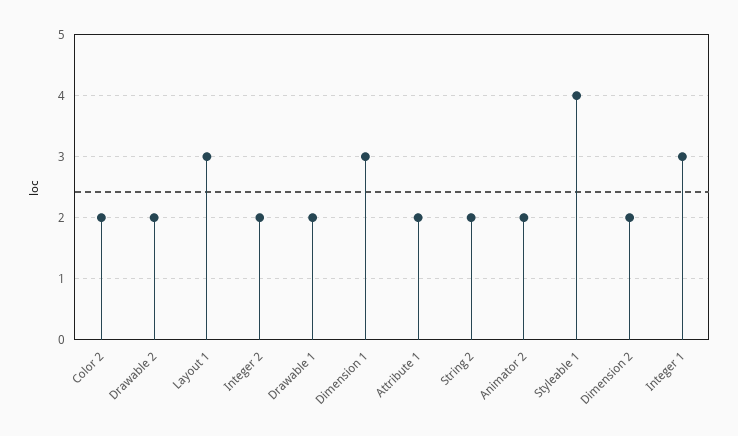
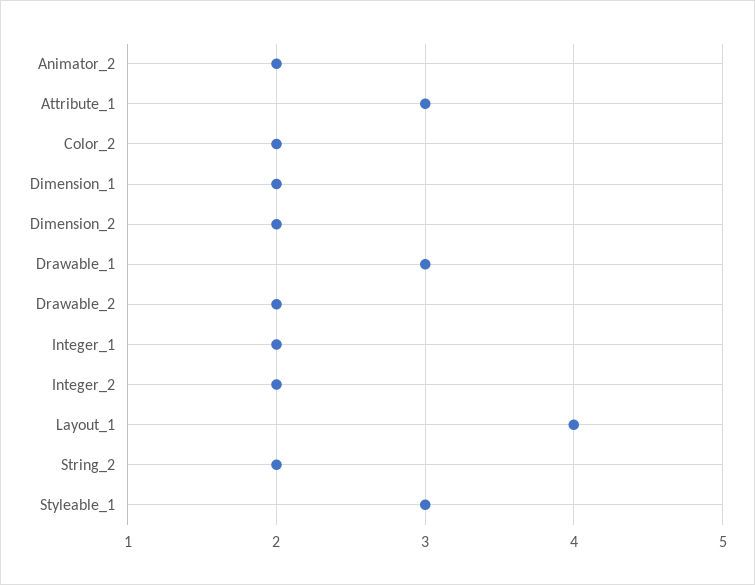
Layout 1: 3 -> 4
Drawable 1: 2 -> 3
Dimension 1: 3 -> 2
Attribute 1: 2 -> 3
Styleable 1: 4 -> 3
Integer 1: 3 -> 2

